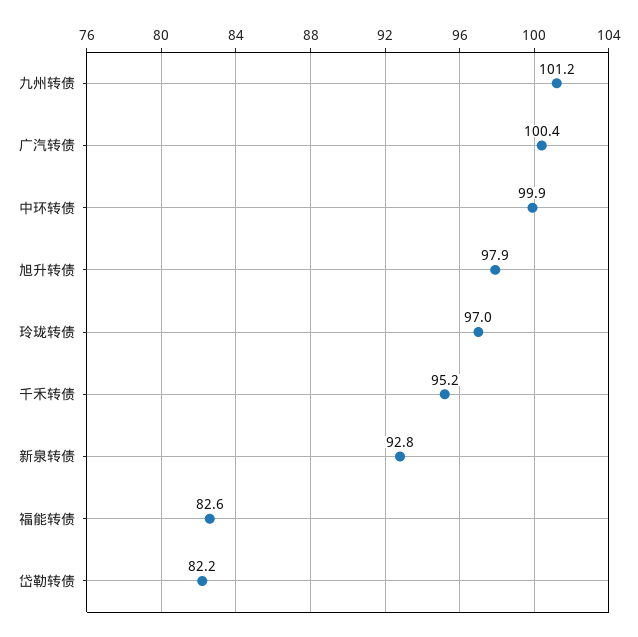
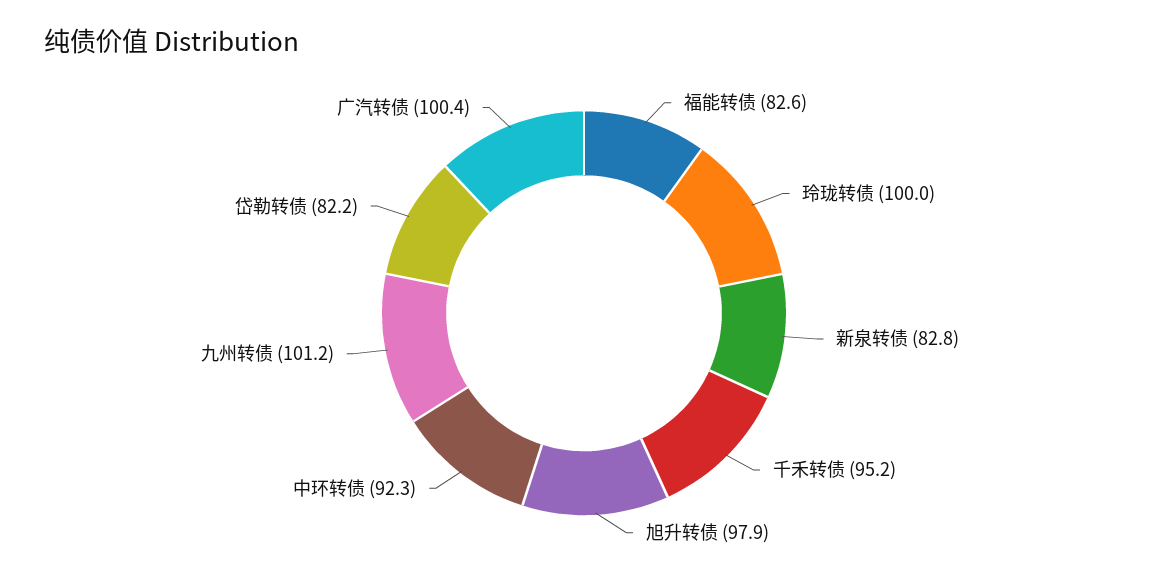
中环转债: 99.9 -> 92.3
玲珑转债: 97 -> 100
新泉转债: 92.8 -> 82.8

